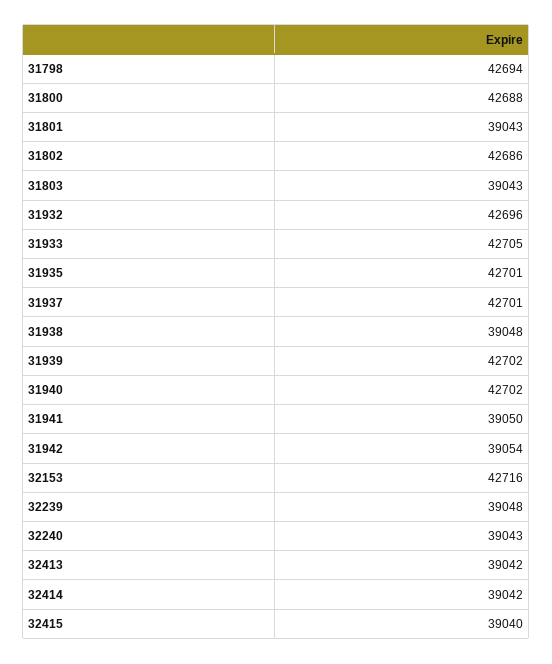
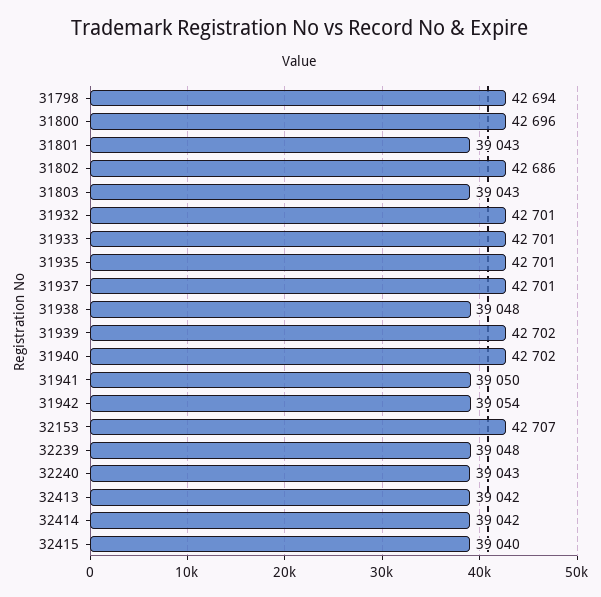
31800: 42688 -> 42696
31932: 42696 -> 42701
31933: 42705 -> 42701
32153: 42716 -> 42707

